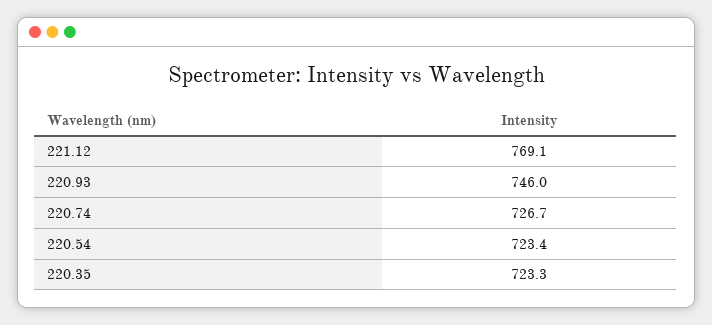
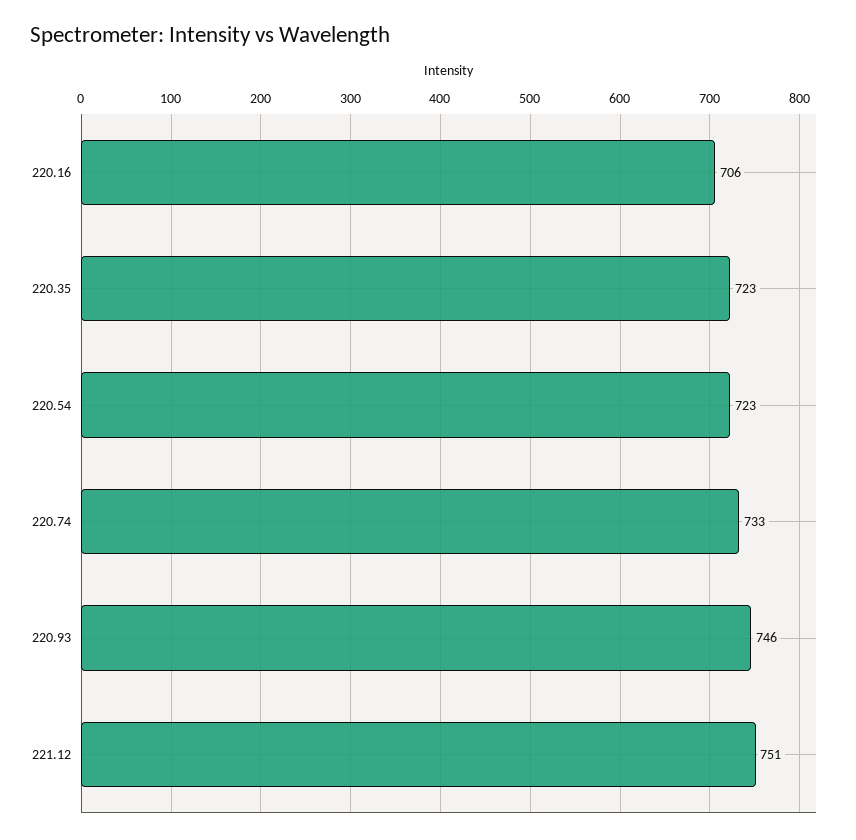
221.12: 769.1 -> 751
220.74: 726.7 -> 733
220.16: none -> 706

